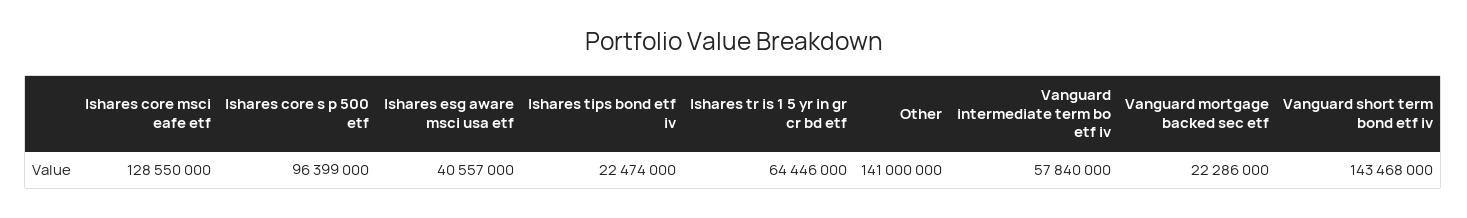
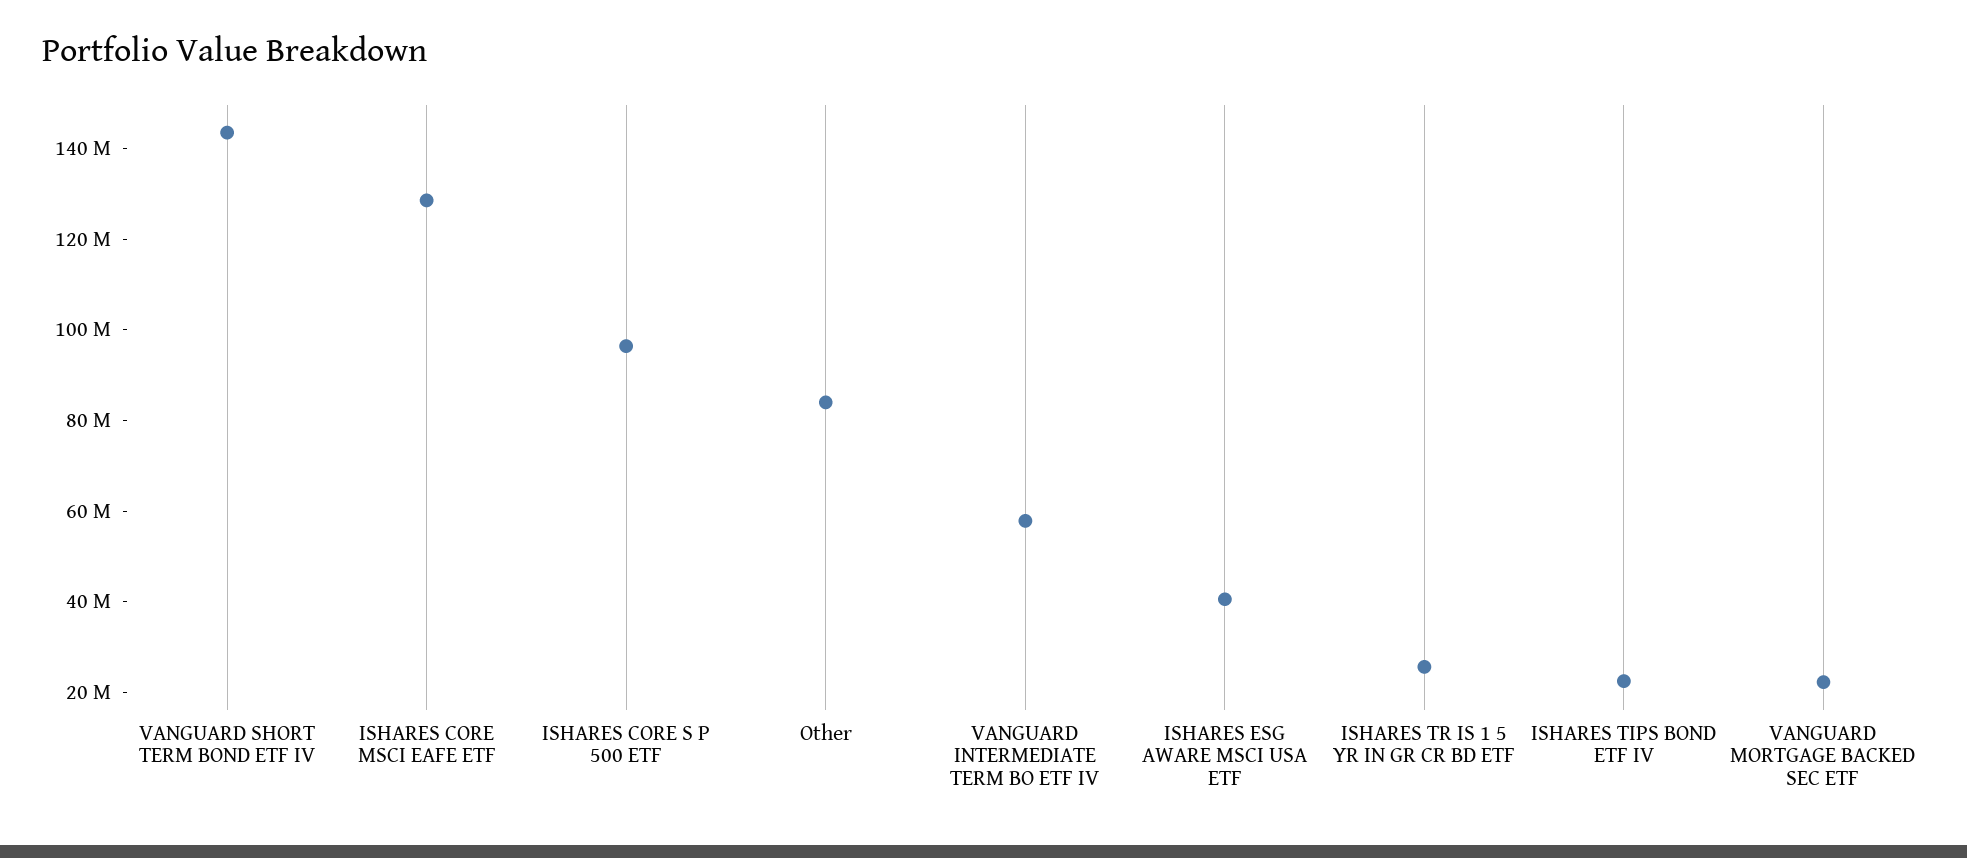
Ishares tr is 1 5 yr in gr cr bd etf: 64446000 -> 25000000
Other: 141000000 -> 85000000

